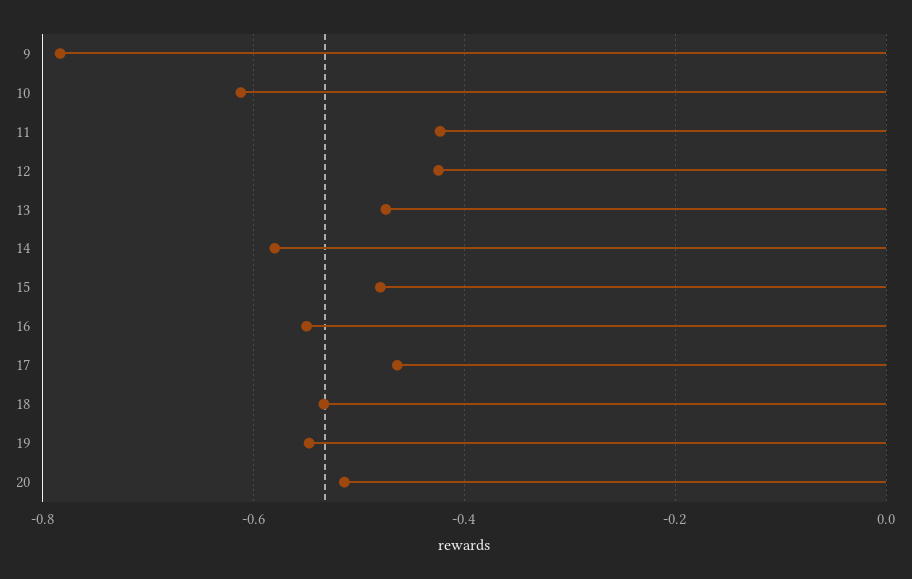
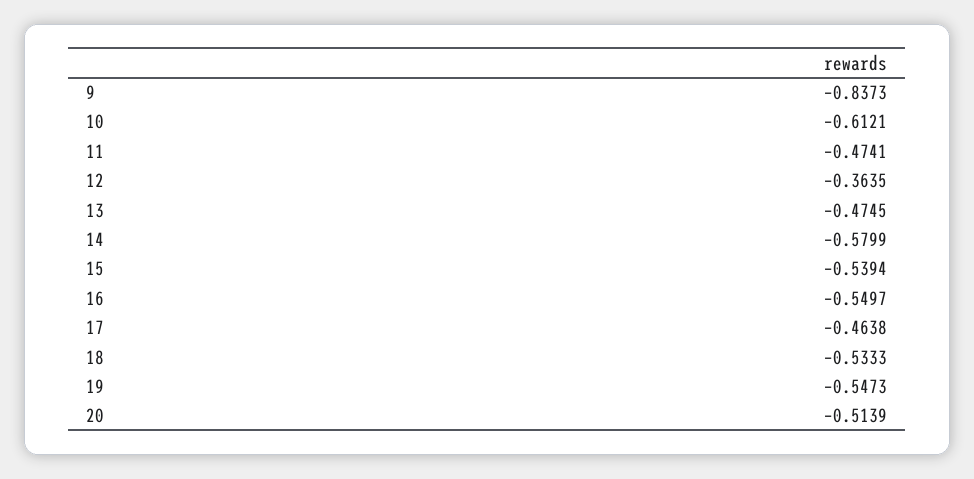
9: -0.78 -> -0.8373
11: -0.42 -> -0.4741
12: -0.42 -> -0.3635
15: -0.48 -> -0.5394

